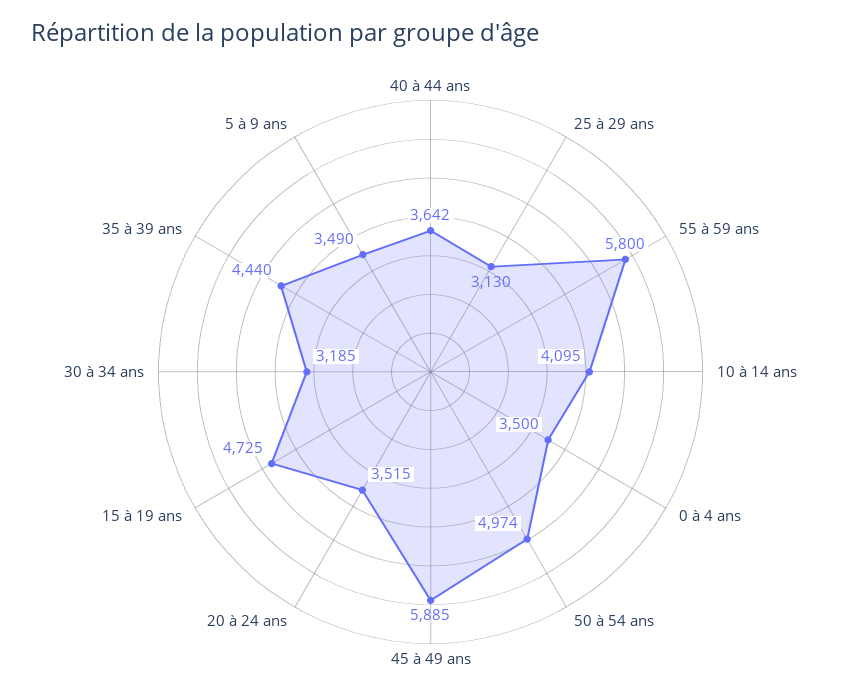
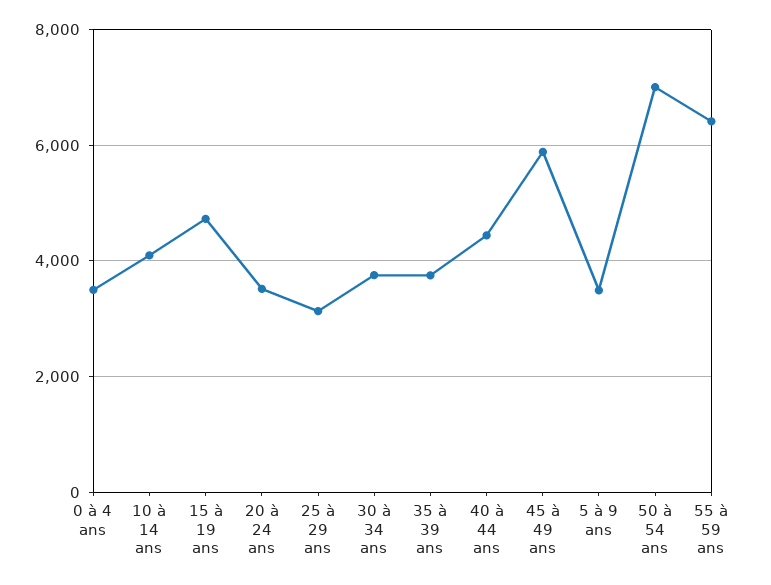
40 à 44 ans: 3642 -> 4400
55 à 59 ans: 5800 -> 6400
50 à 54 ans: 4974 -> 7000
30 à 34 ans: 3185 -> 3800
35 à 39 ans: 4440 -> 3800

